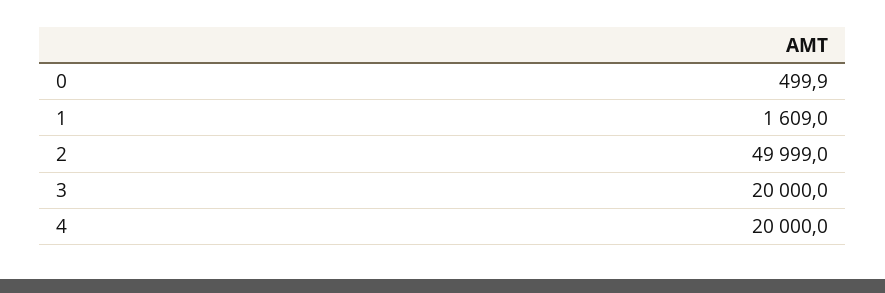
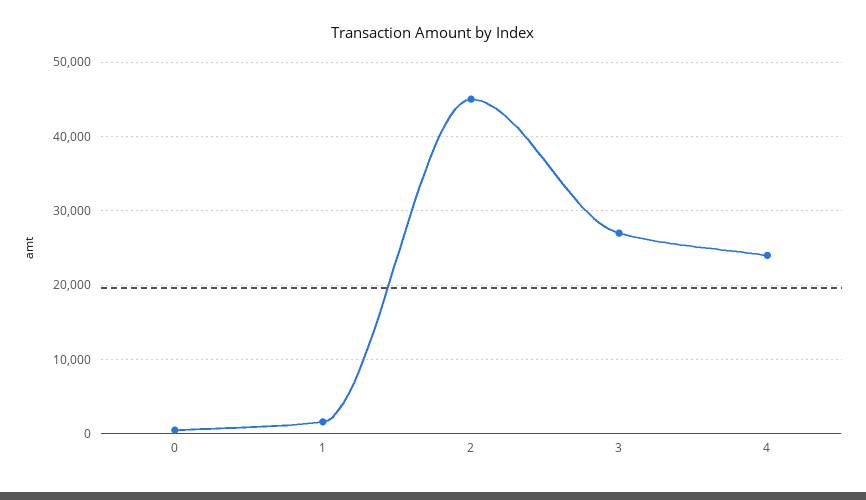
2: 49999 -> 45000
3: 20000 -> 27000
4: 20000 -> 24000

